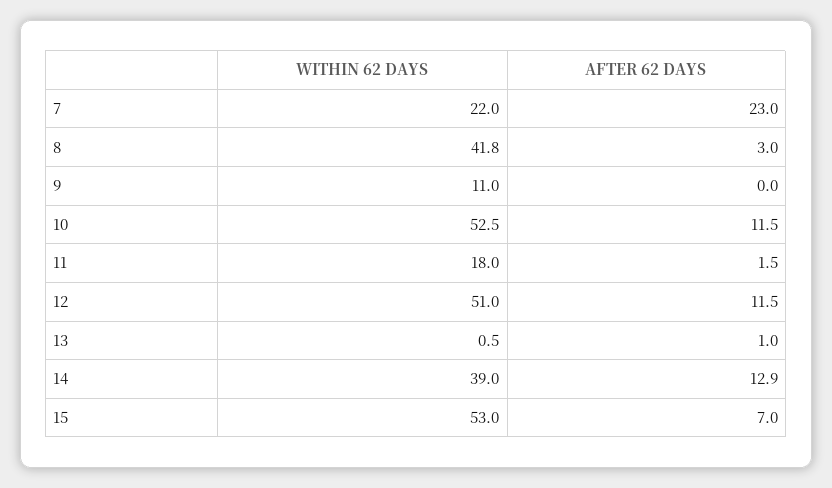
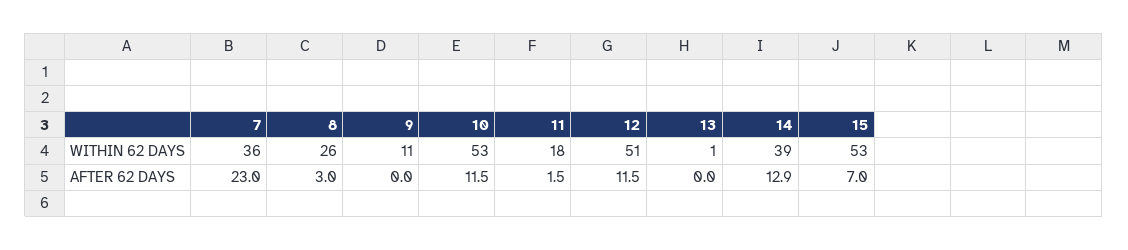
WITHIN 62 DAYS, 7: 22 -> 36
WITHIN 62 DAYS, 8: 41.8 -> 26
AFTER 62 DAYS, 13: 1 -> 0

